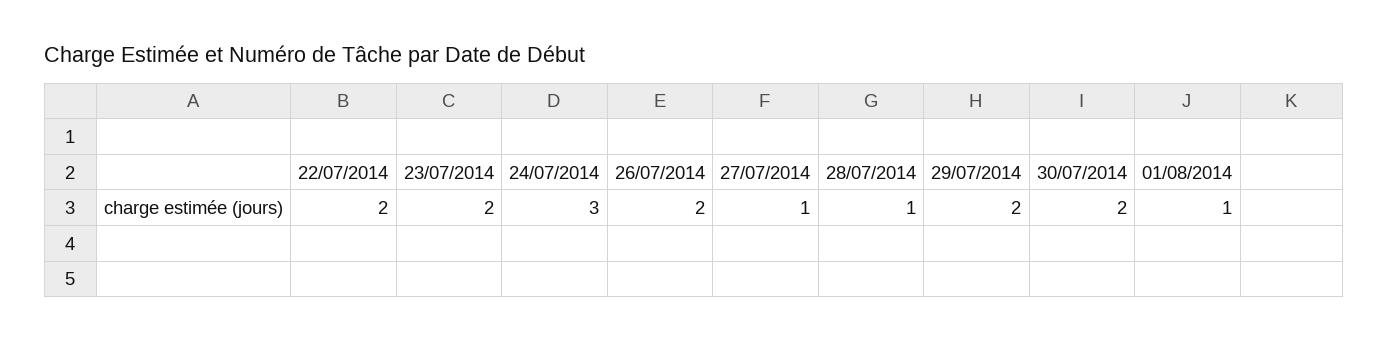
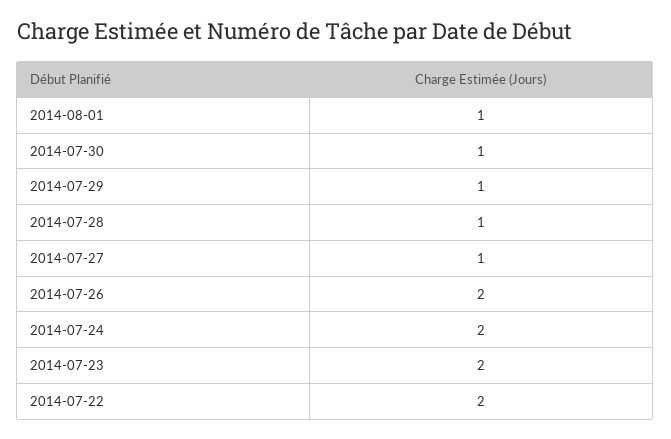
24/07/2014: 3 -> 2
29/07/2014: 2 -> 1
30/07/2014: 2 -> 1

